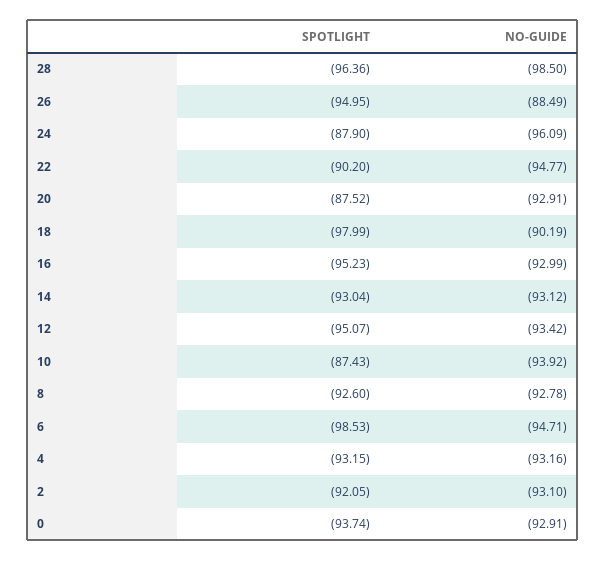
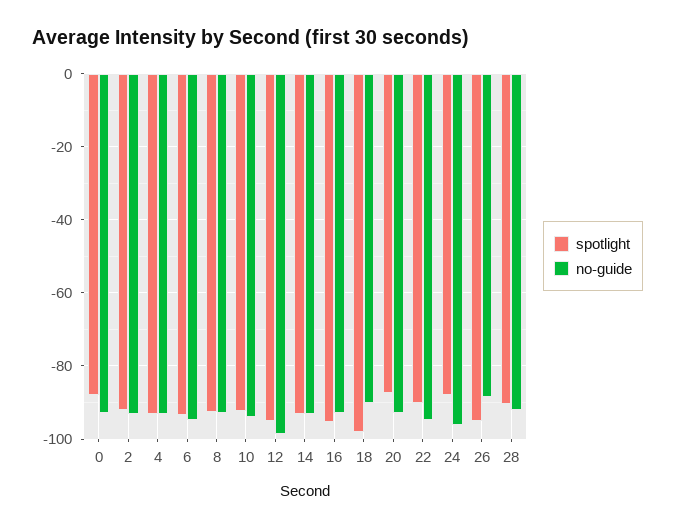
SPOTLIGHT, 28: -96.36 -> -90
NO-GUIDE, 28: -98.5 -> -92
NO-GUIDE, 12: -93.42 -> -98
SPOTLIGHT, 10: -87.43 -> -92
SPOTLIGHT, 6: -98.53 -> -94
SPOTLIGHT, 0: -93.74 -> -88

